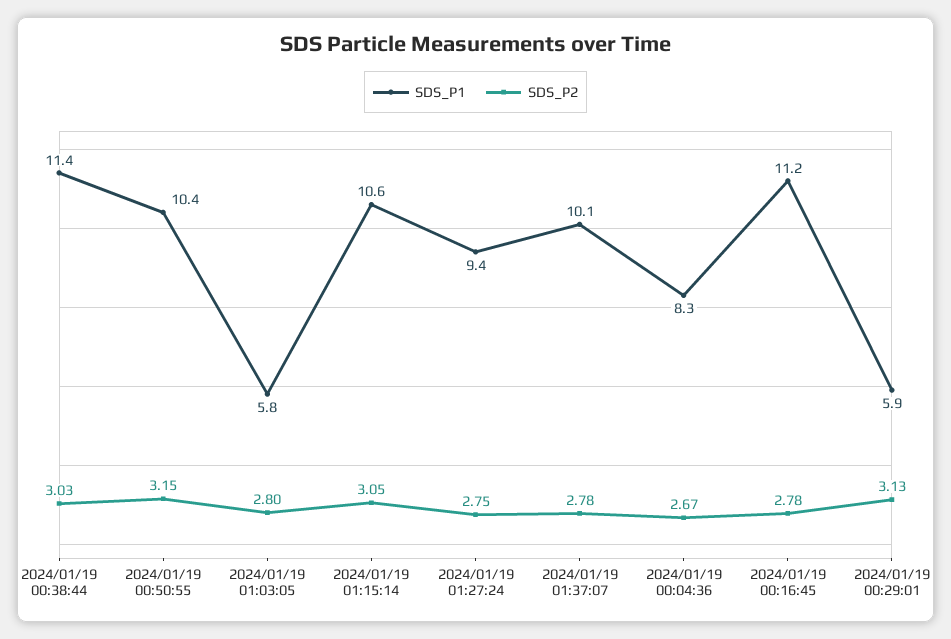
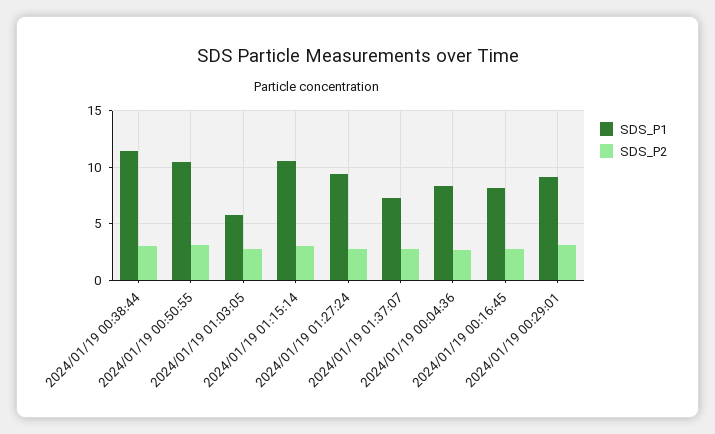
SDS_P1, 2024/01/19 01:37:07: 10.1 -> 7
SDS_P1, 2024/01/19 00:16:45: 11.2 -> 8
SDS_P1, 2024/01/19 00:29:01: 5.9 -> 9

